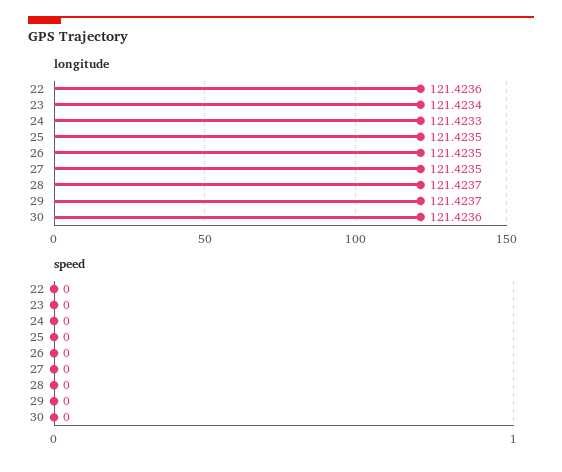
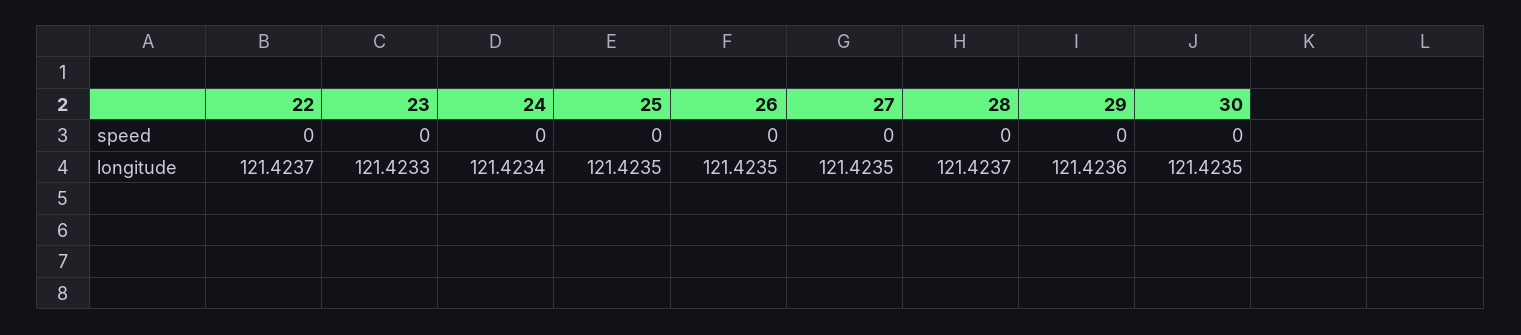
longitude, 22: 121.4236 -> 121.4237
longitude, 23: 121.4234 -> 121.4233
longitude, 24: 121.4233 -> 121.4234
longitude, 29: 121.4237 -> 121.4236
longitude, 30: 121.4236 -> 121.4235

